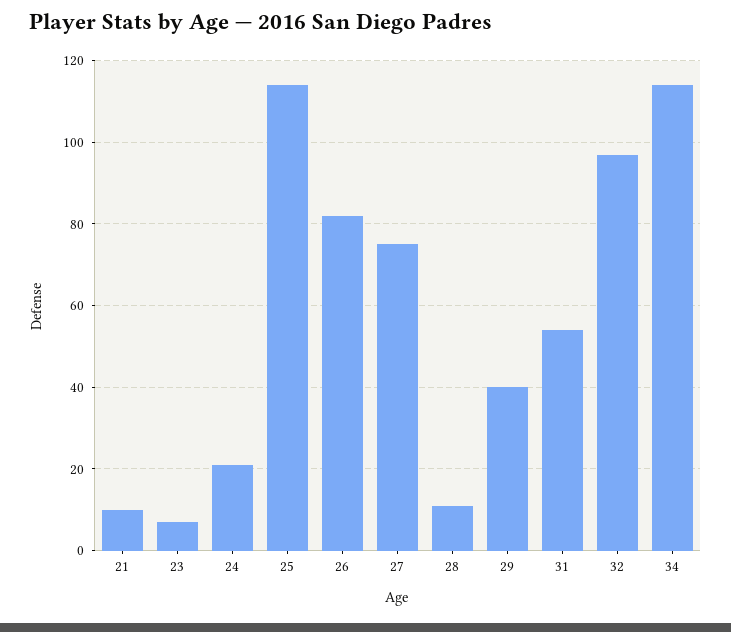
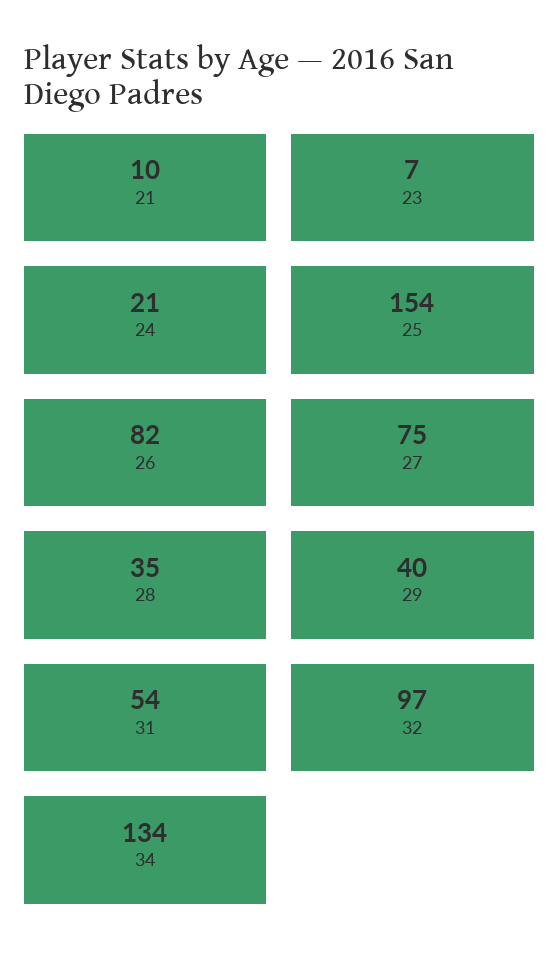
25: 115 -> 154
28: 10 -> 35
34: 115 -> 134

